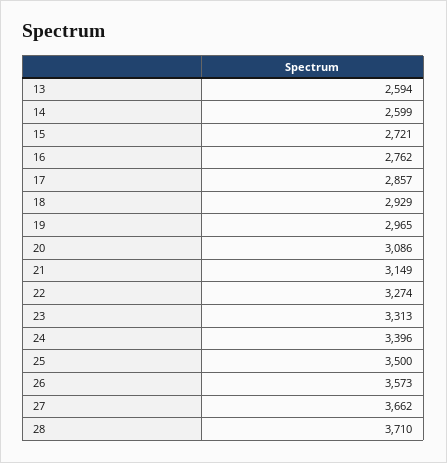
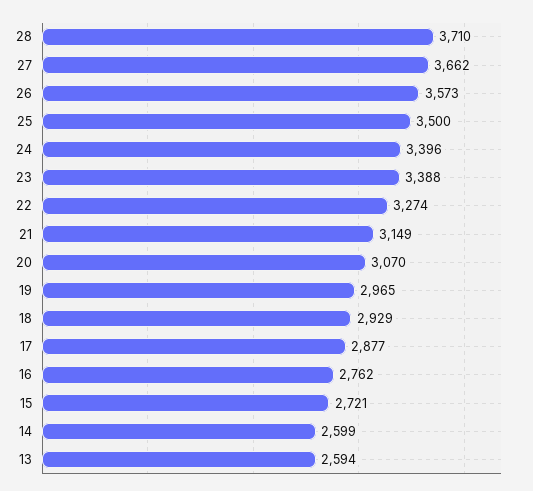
17: 2857 -> 2877
20: 3086 -> 3070
23: 3313 -> 3388

